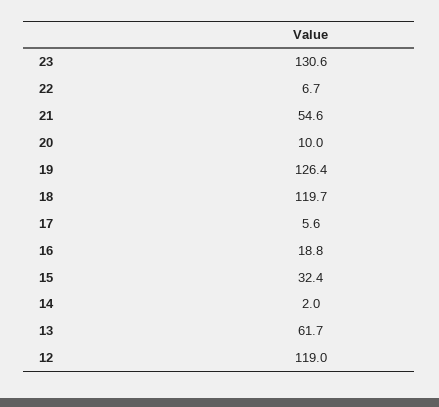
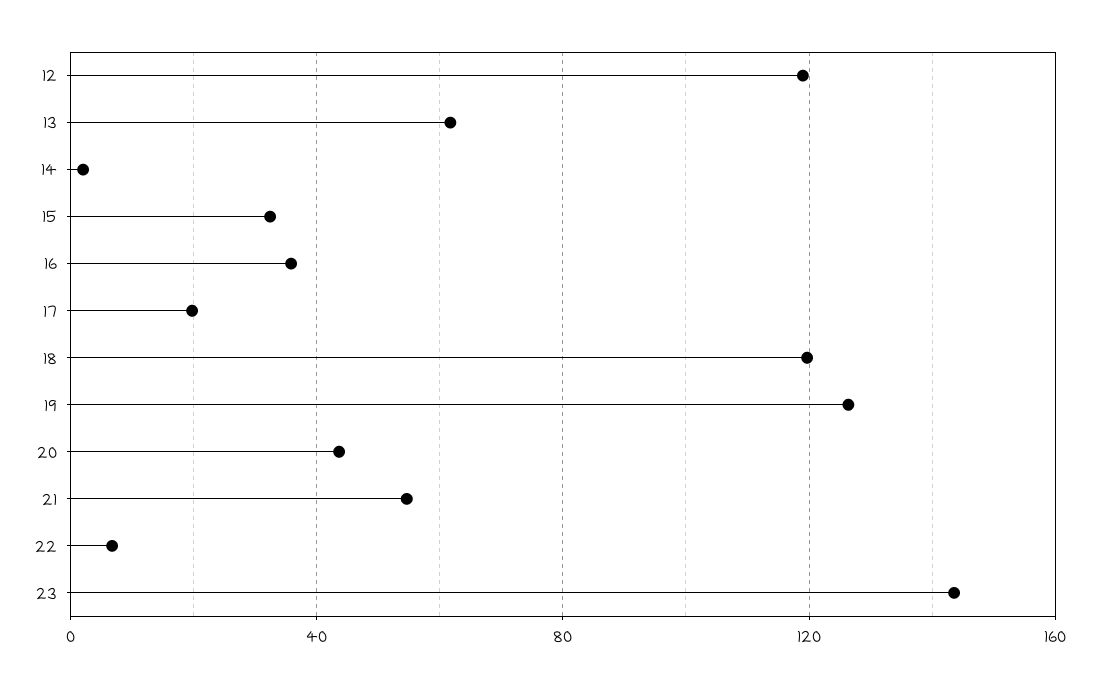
23: 130.6 -> 145
20: 10 -> 45
17: 5.6 -> 20
16: 18.8 -> 35

